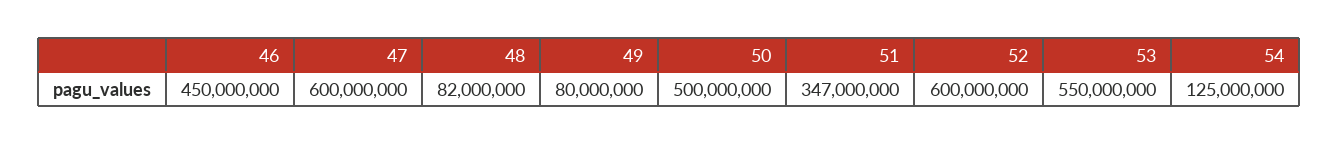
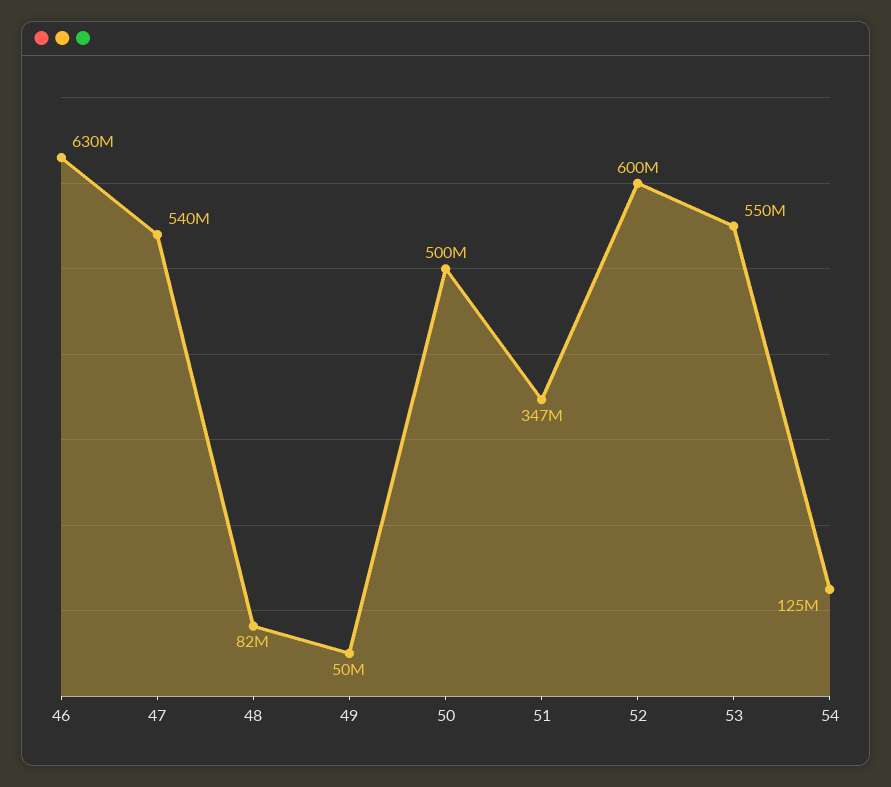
46: 450000000 -> 630000000
47: 600000000 -> 540000000
49: 80000000 -> 50000000

